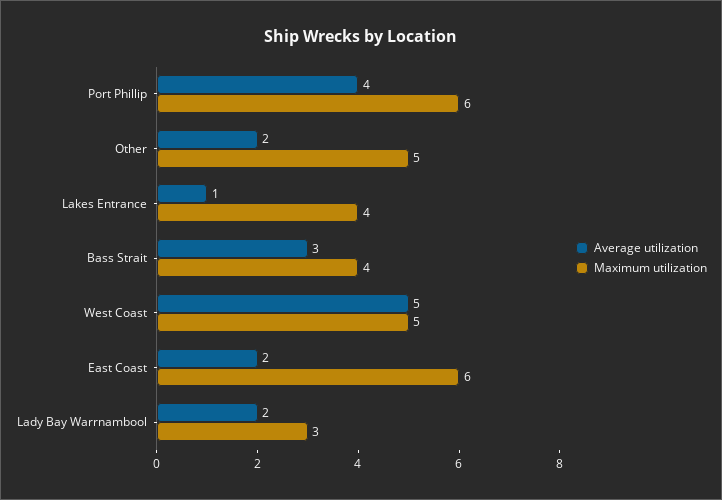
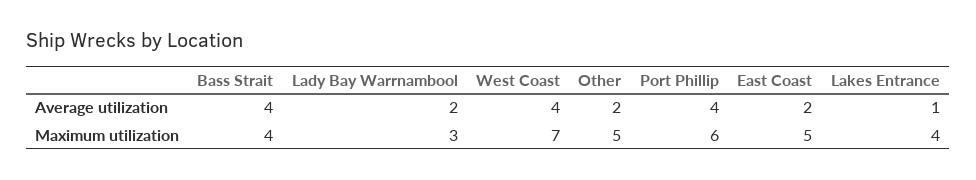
Average utilization, Bass Strait: 3 -> 4
Average utilization, West Coast: 5 -> 4
Maximum utilization, West Coast: 5 -> 7
Maximum utilization, East Coast: 6 -> 5

